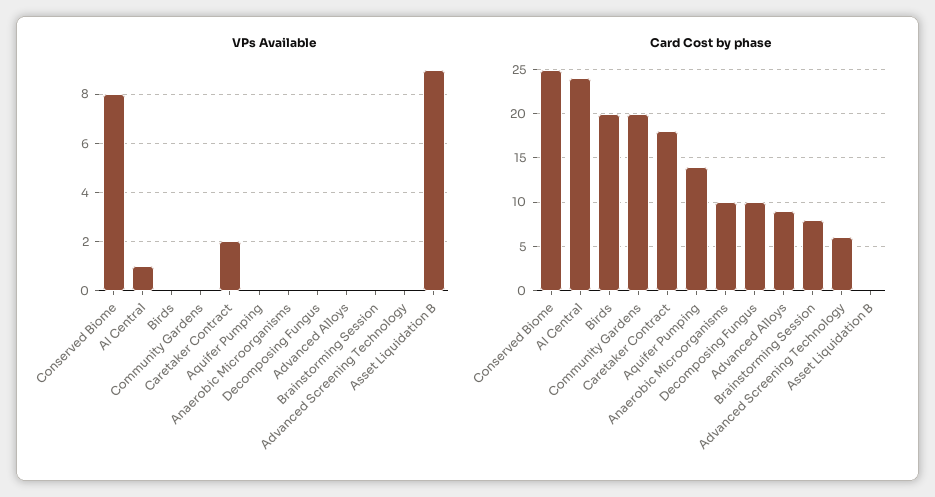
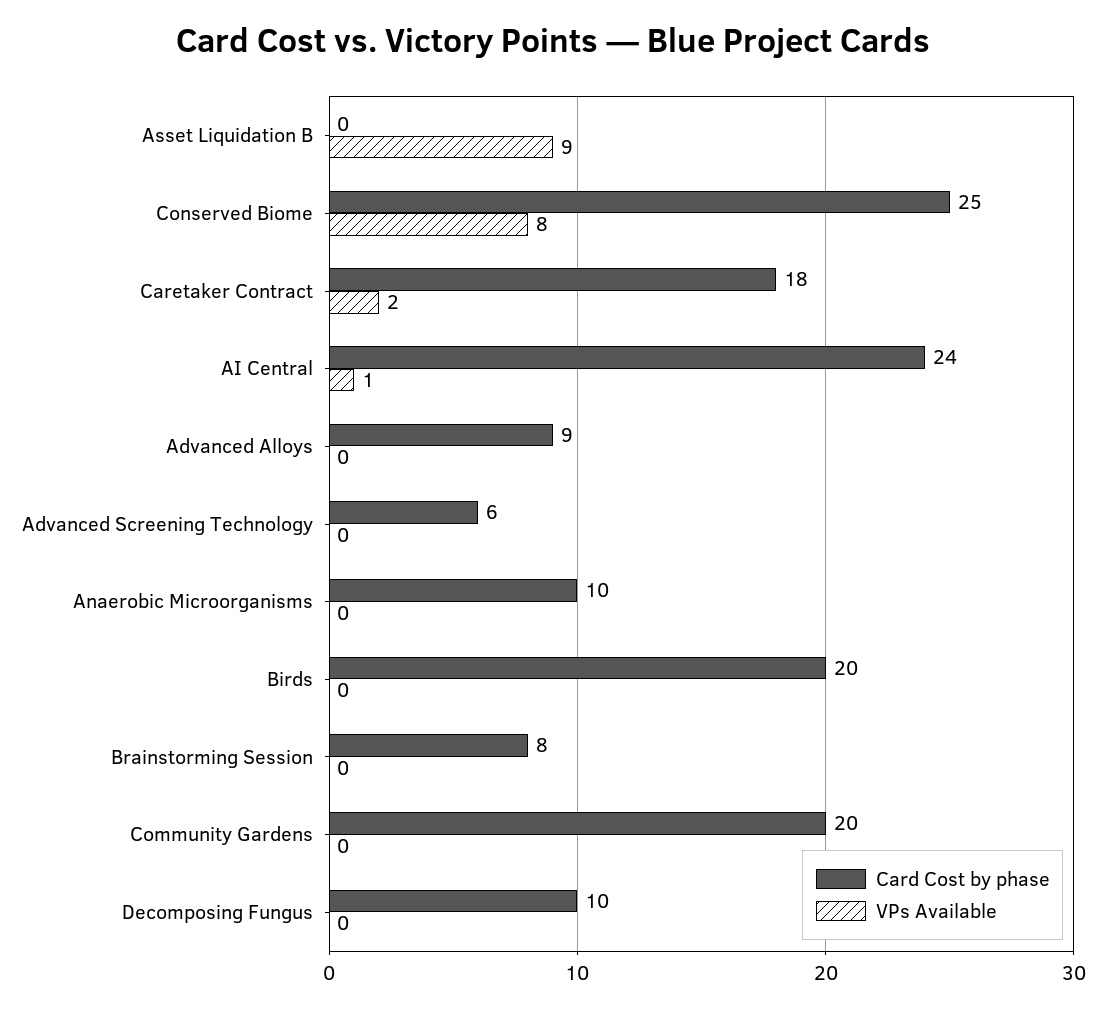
VPs Available, Aquifer Pumping: 0 -> none
Card Cost by phase, Aquifer Pumping: 14 -> none

